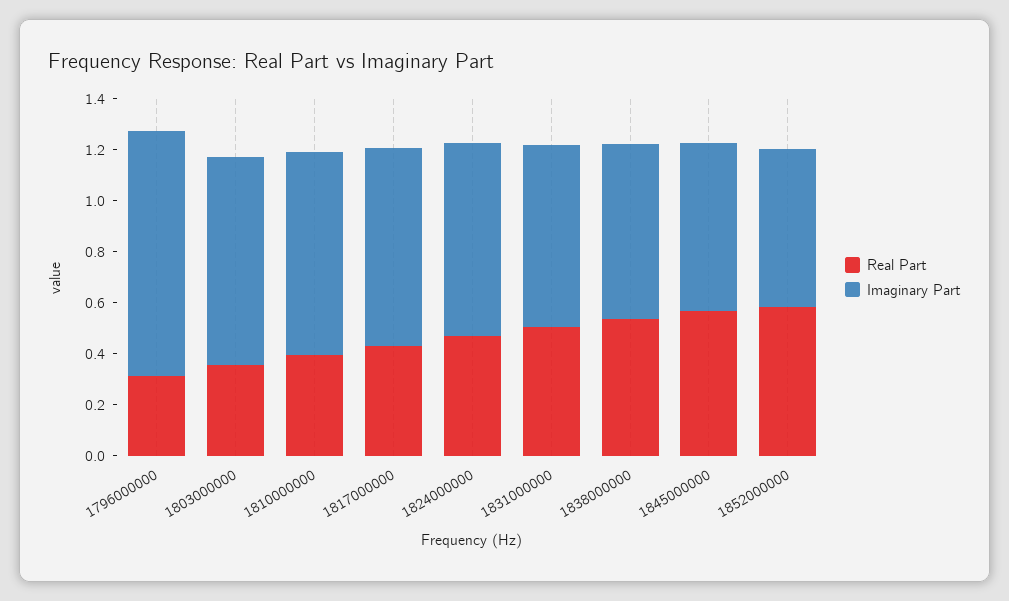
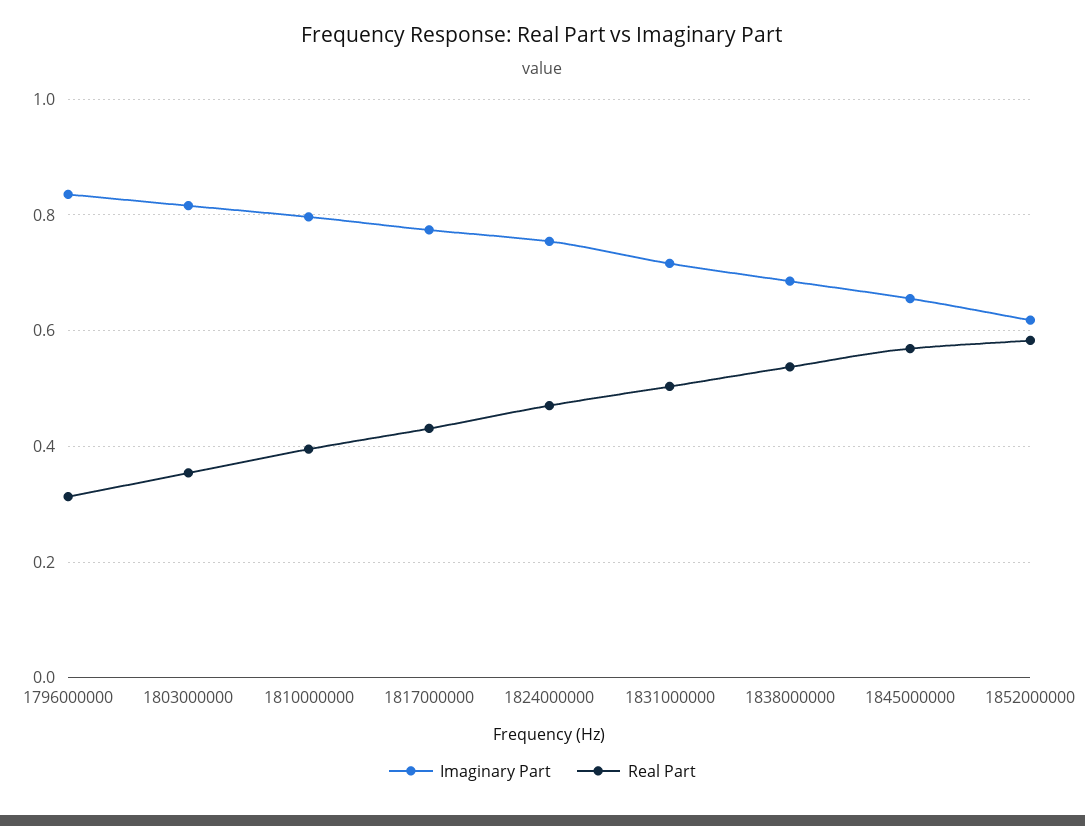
Imaginary Part, 1796000000: 0.95 -> 0.84

